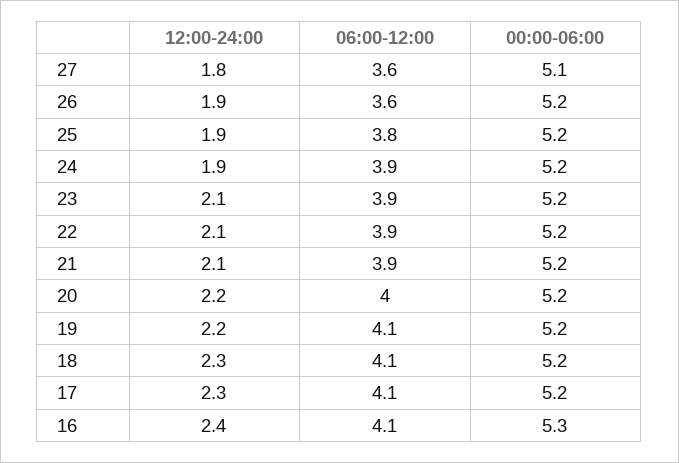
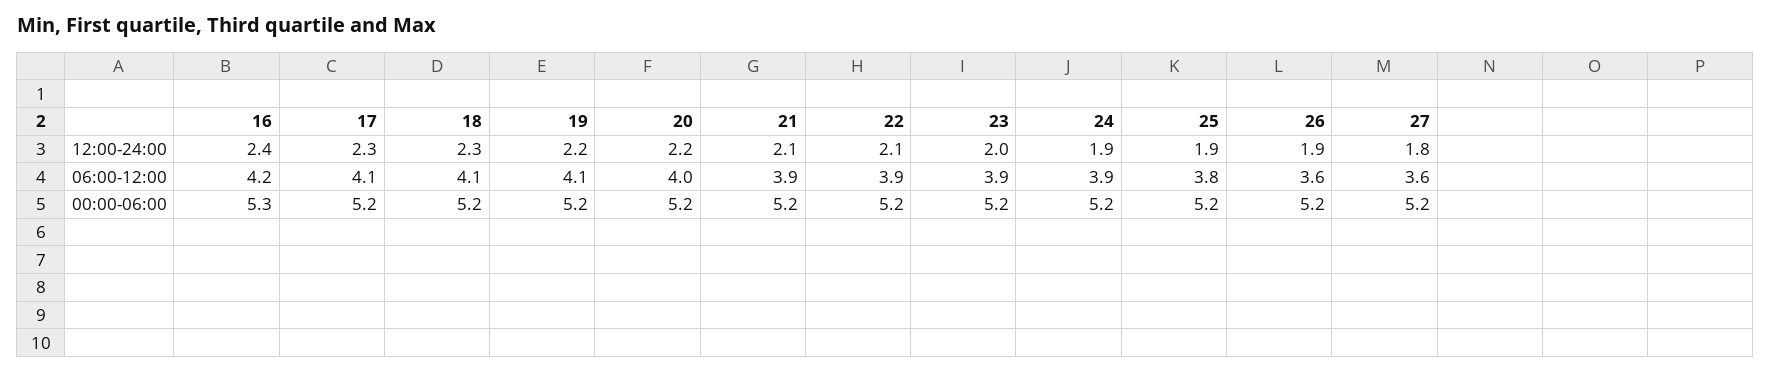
00:00-06:00, 27: 5.1 -> 5.2
12:00-24:00, 23: 2.1 -> 2
06:00-12:00, 16: 4.1 -> 4.2

